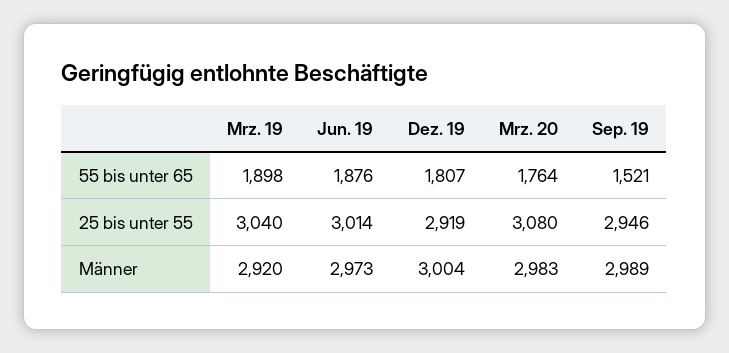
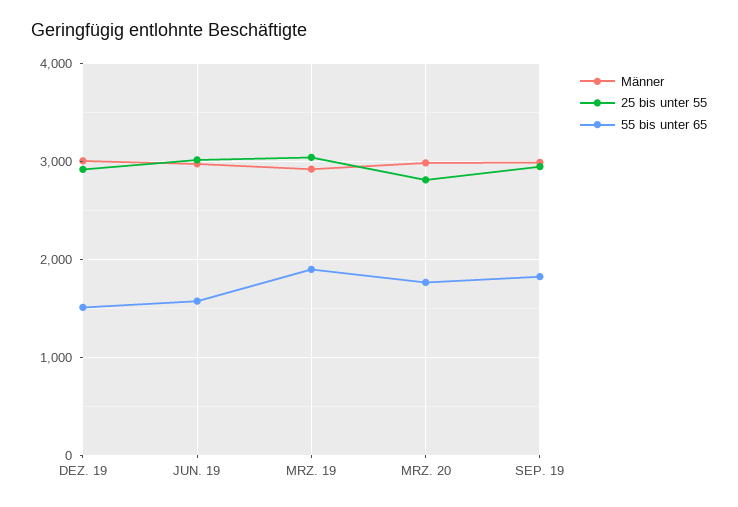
55 bis unter 65, Jun. 19: 1876 -> 1600
55 bis unter 65, Dez. 19: 1807 -> 1500
55 bis unter 65, Sep. 19: 1521 -> 1800
25 bis unter 55, Mrz. 20: 3080 -> 2800

